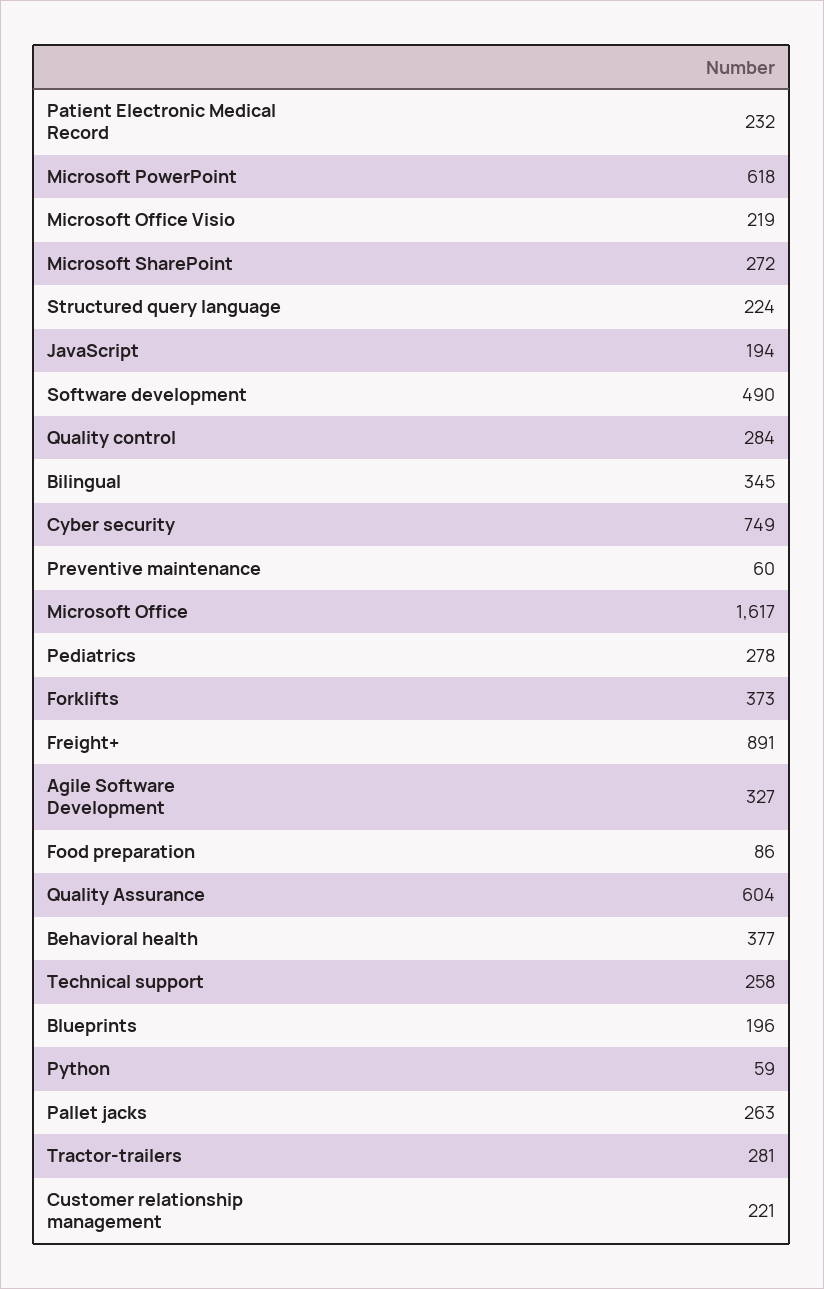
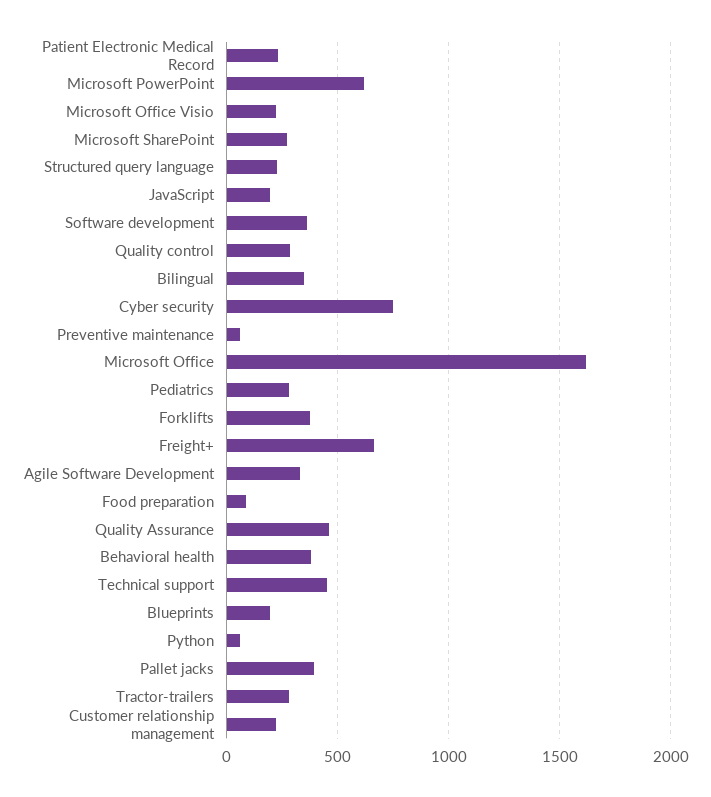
Software development: 490 -> 350
Freight+: 891 -> 650
Quality Assurance: 604 -> 450
Technical support: 258 -> 450
Pallet jacks: 263 -> 400

